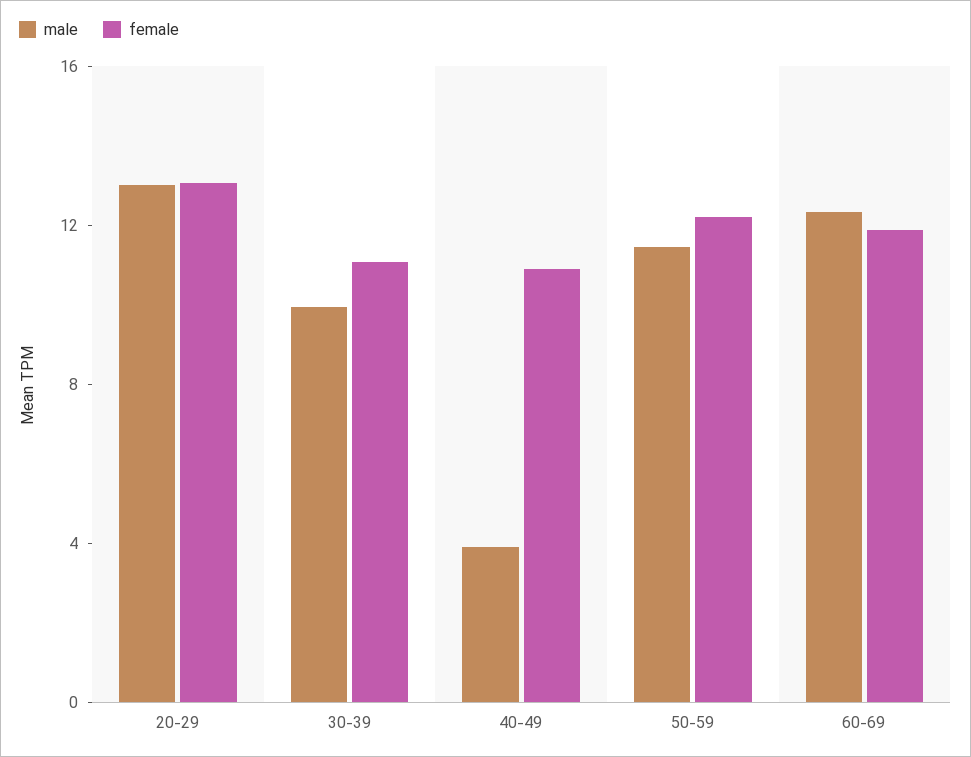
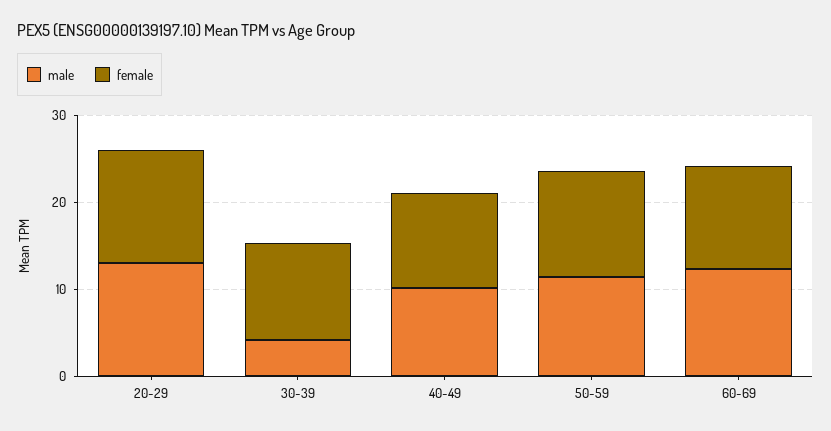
male, 30-39: 10 -> 4
male, 40-49: 4 -> 10

